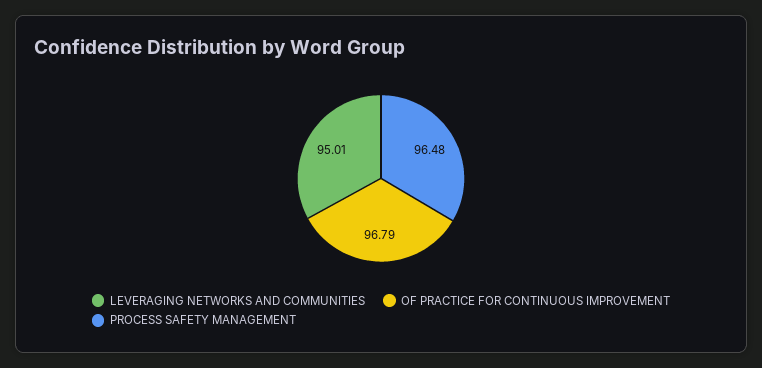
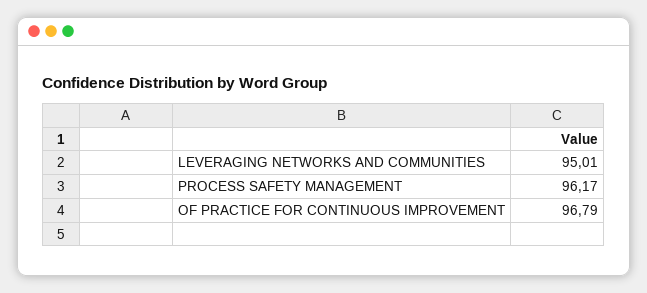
PROCESS SAFETY MANAGEMENT: 96.48 -> 96.17

